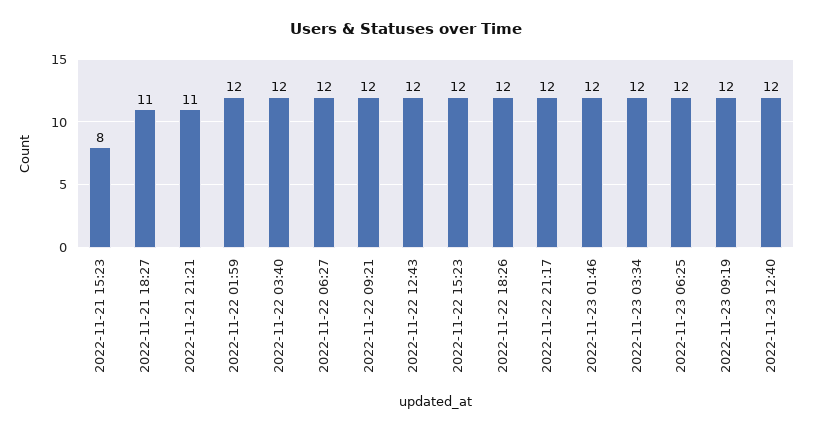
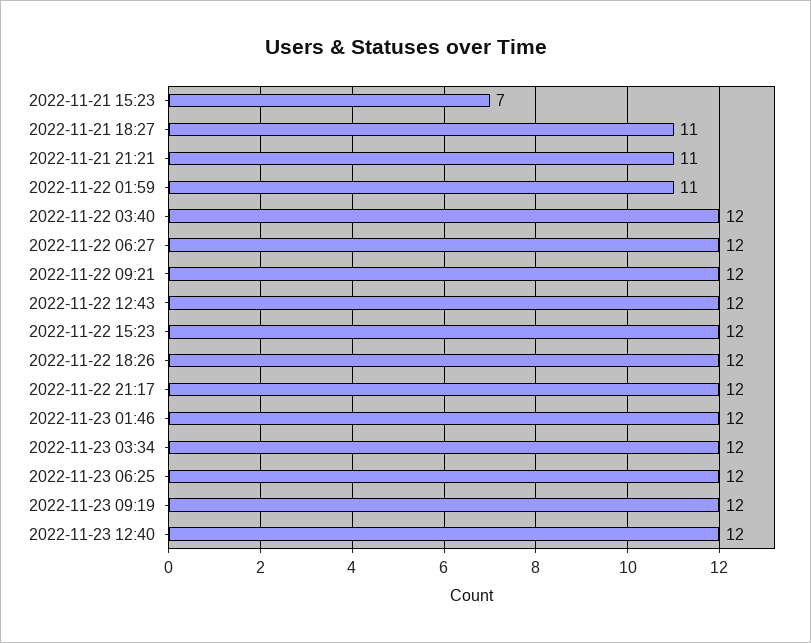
2022-11-21 15:23: 8 -> 7
2022-11-22 01:59: 12 -> 11

